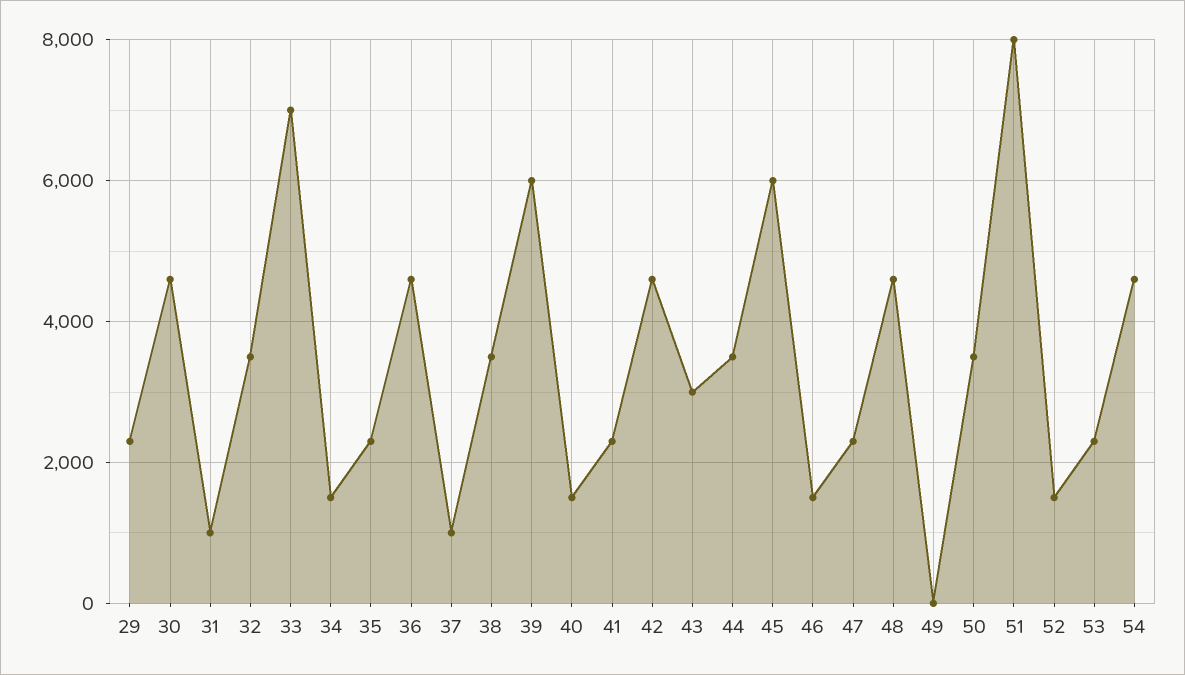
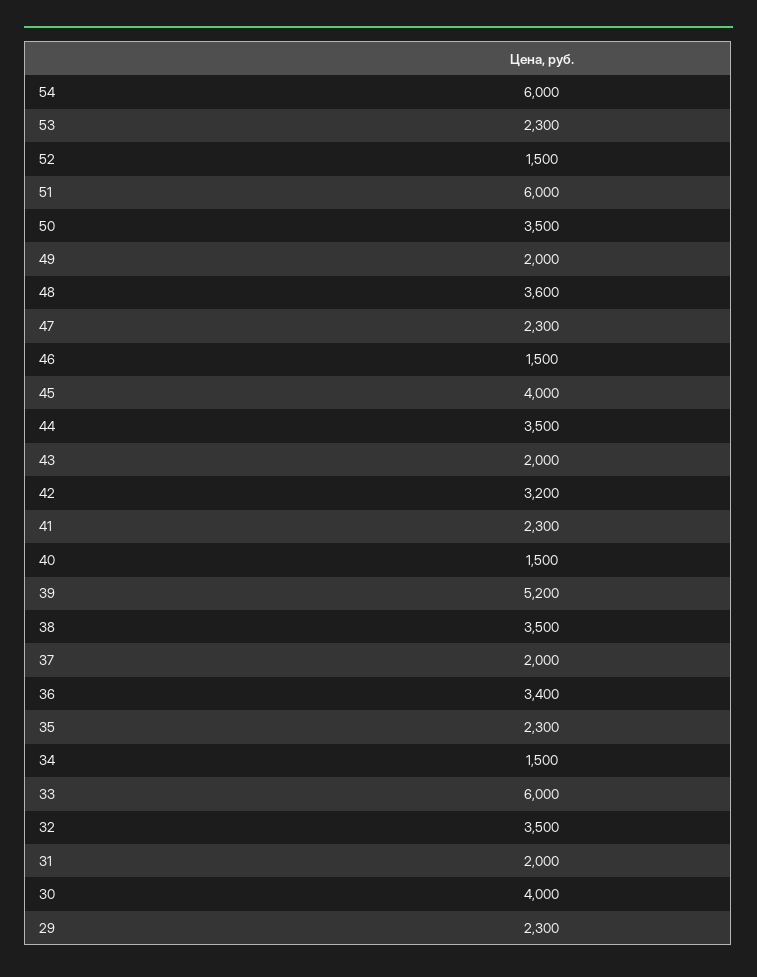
30: 4600 -> 4000
31: 1000 -> 2000
33: 7000 -> 6000
36: 4600 -> 3400
37: 1000 -> 2000
39: 6000 -> 5200
42: 4600 -> 3200
43: 3000 -> 2000
45: 6000 -> 4000
48: 4600 -> 3600
49: 0 -> 2000
51: 8000 -> 6000
54: 4600 -> 6000

